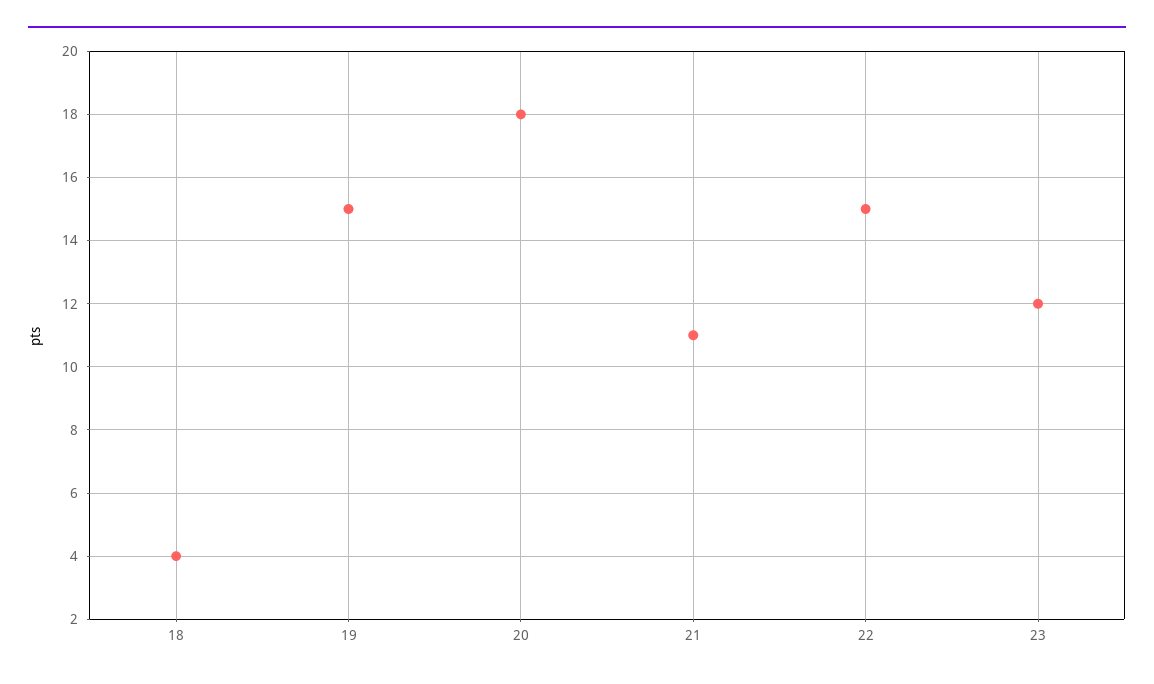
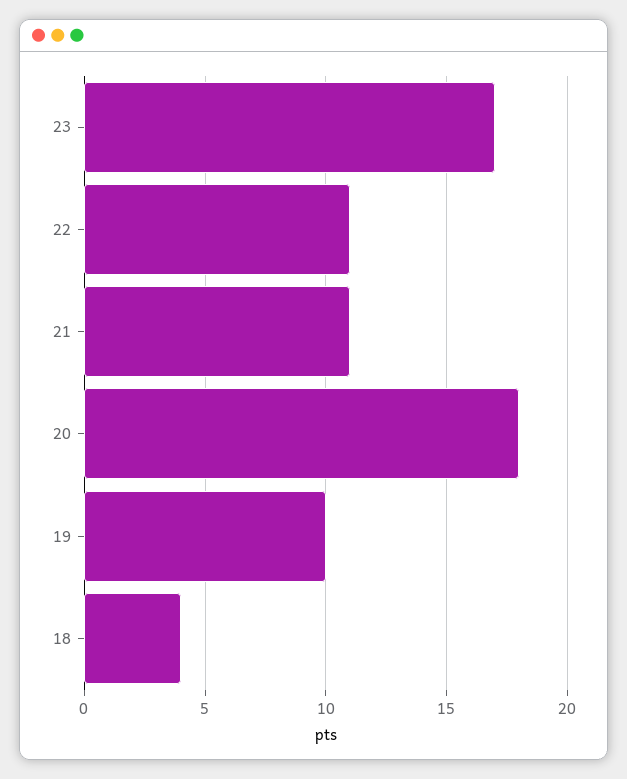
19: 15 -> 10
22: 15 -> 11
23: 12 -> 17

